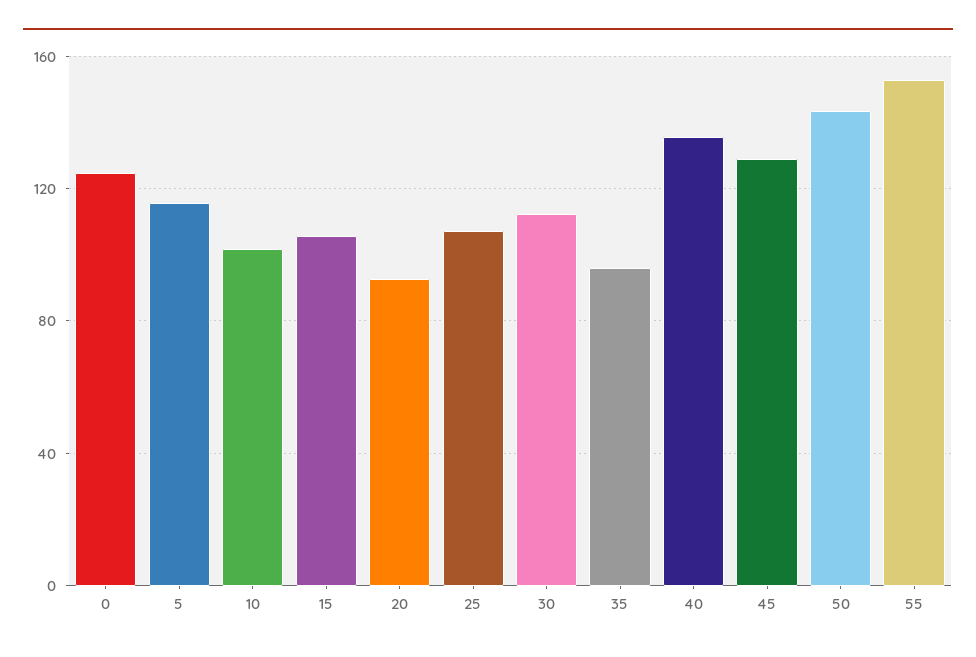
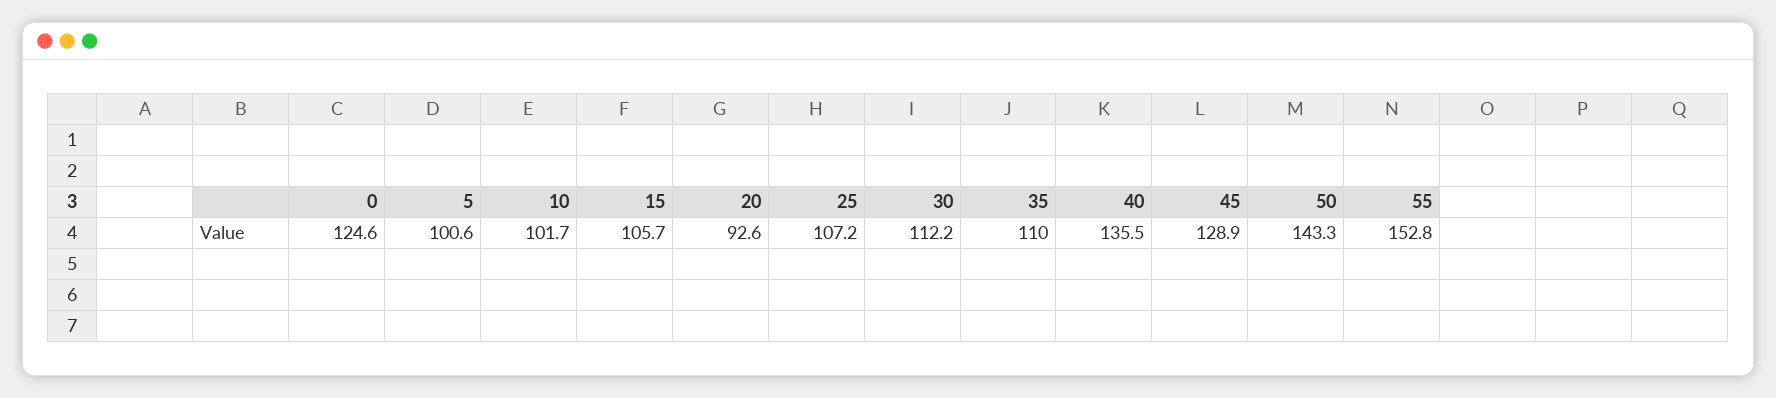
5: 115 -> 100.6
35: 95 -> 110

